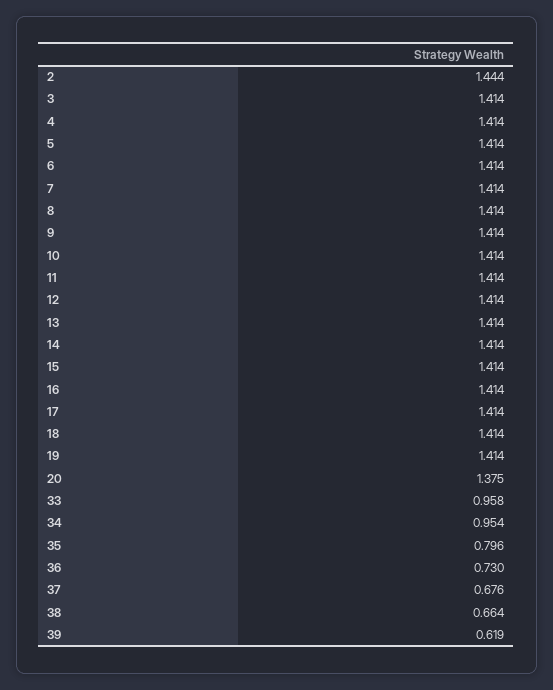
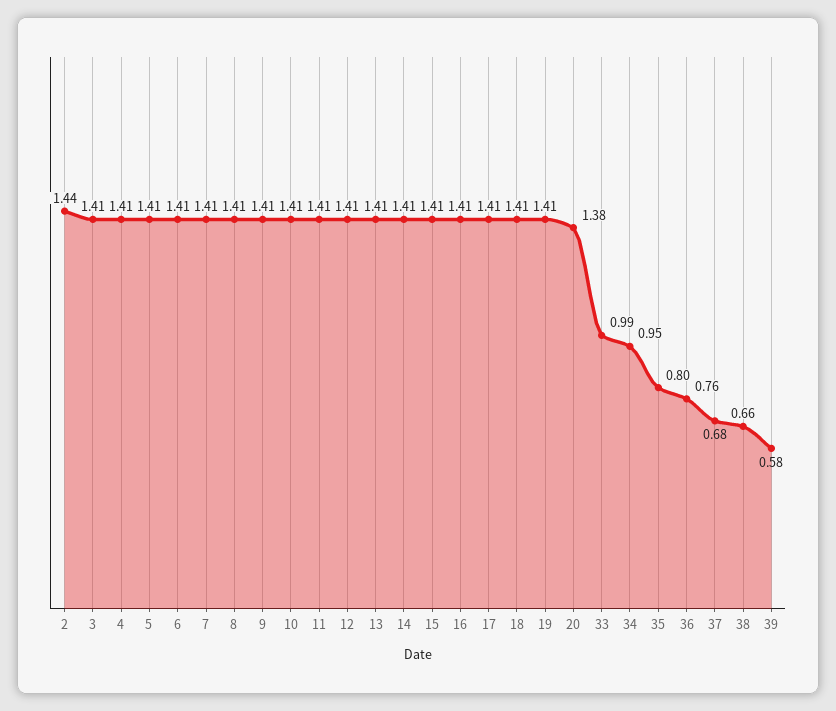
33: 0.958 -> 0.99
36: 0.73 -> 0.76
39: 0.619 -> 0.58

